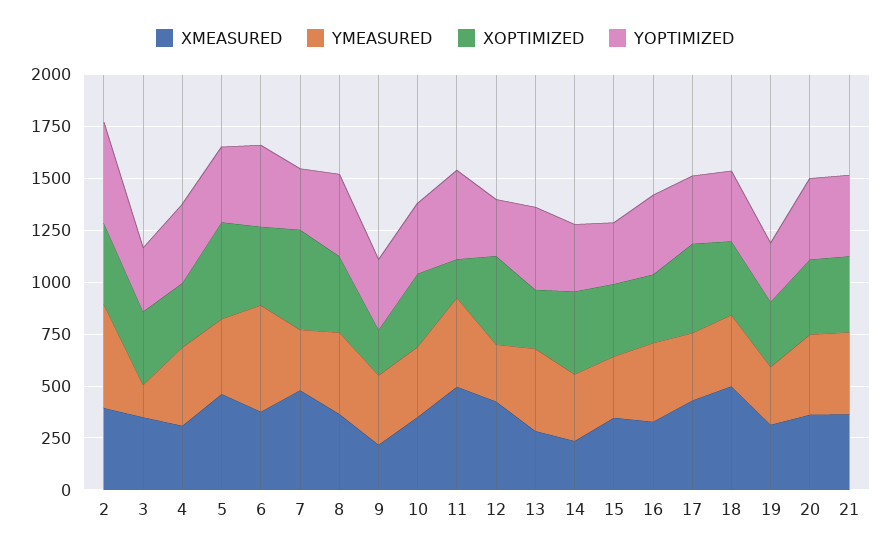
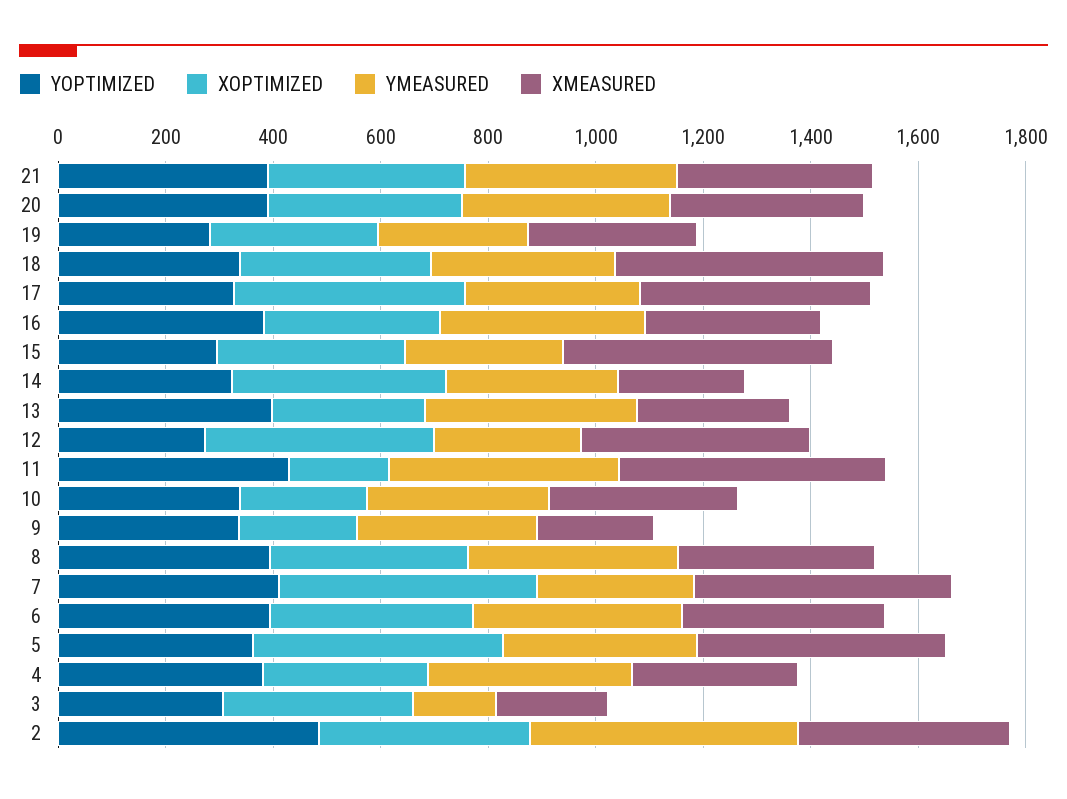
XMEASURED, 3: 350 -> 200
YMEASURED, 6: 500 -> 400
YOPTIMIZED, 7: 300 -> 400
XOPTIMIZED, 10: 350 -> 250
XMEASURED, 15: 350 -> 500

